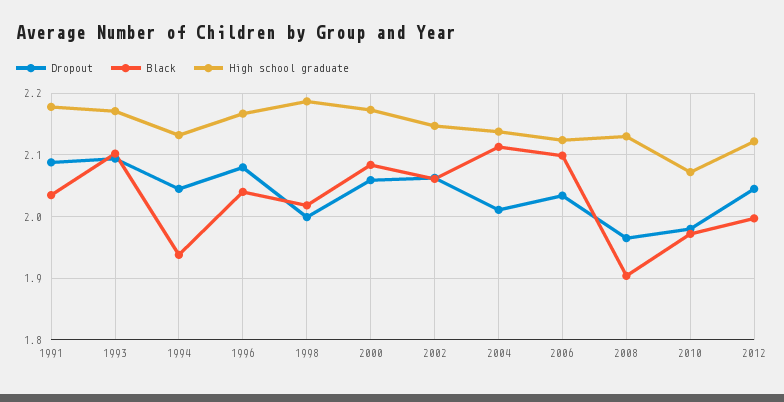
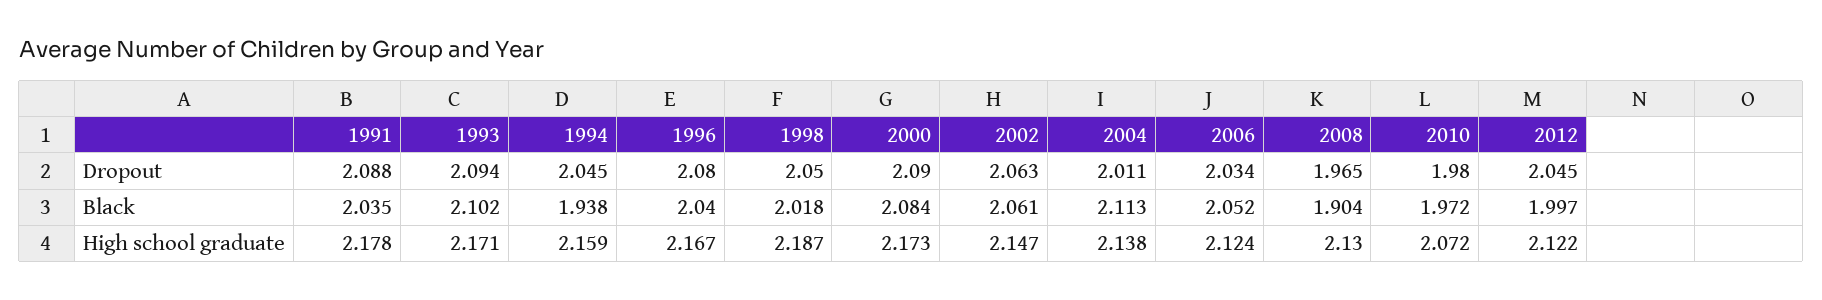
High school graduate, 1994: 2.13 -> 2.159
Dropout, 1998: 2 -> 2.05
Dropout, 2000: 2.06 -> 2.09
Black, 2006: 2.1 -> 2.052

